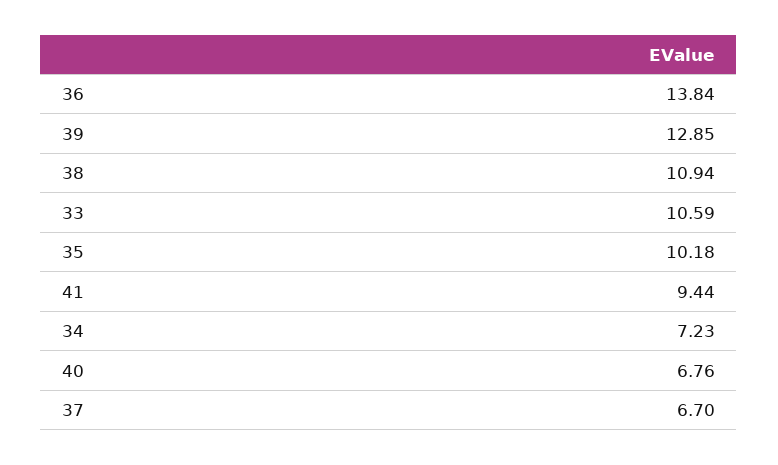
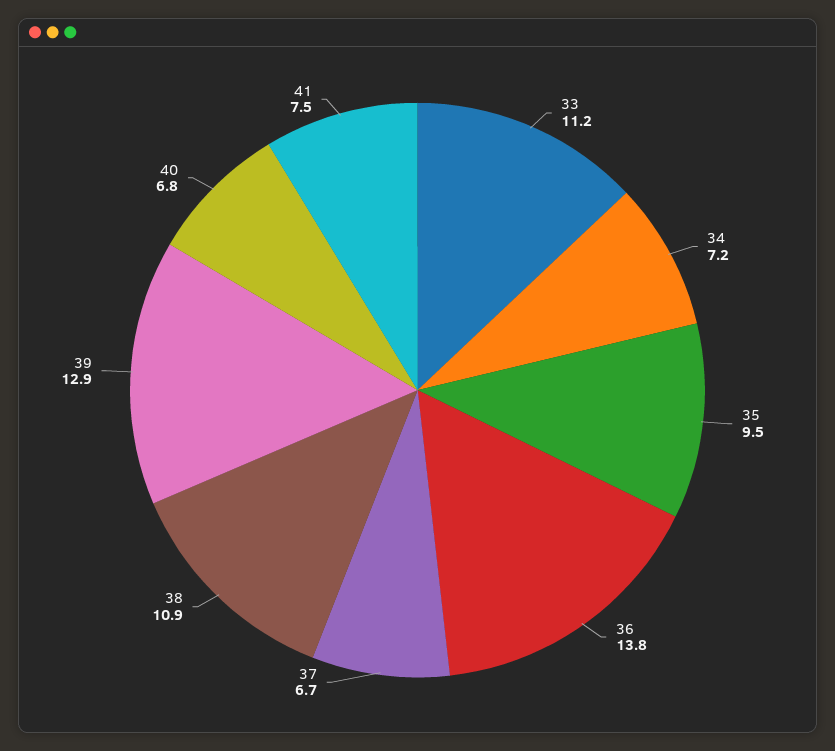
33: 10.59 -> 11.2
35: 10.18 -> 9.5
41: 9.44 -> 7.5

